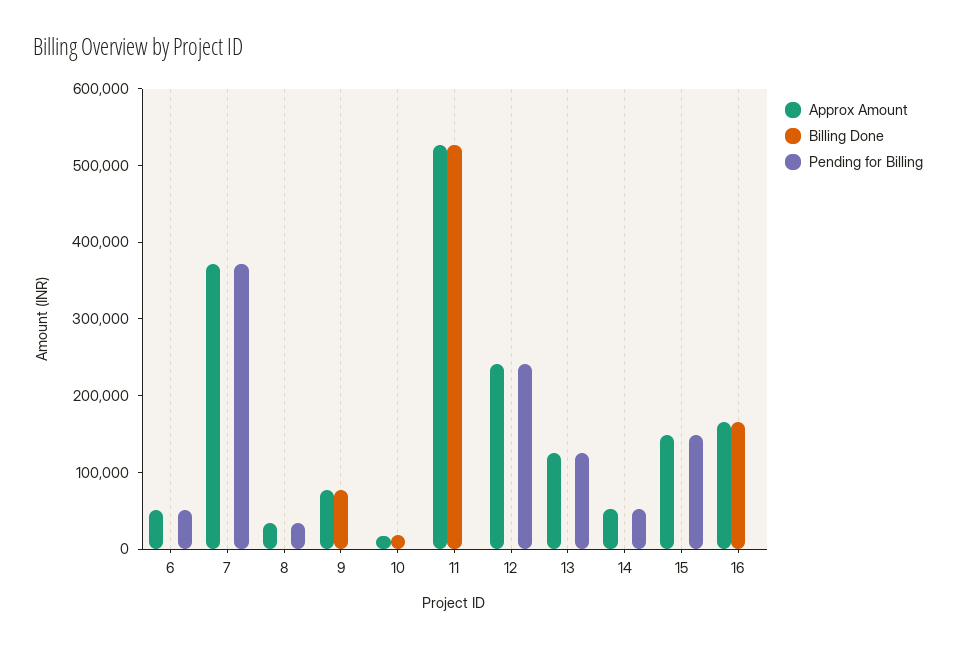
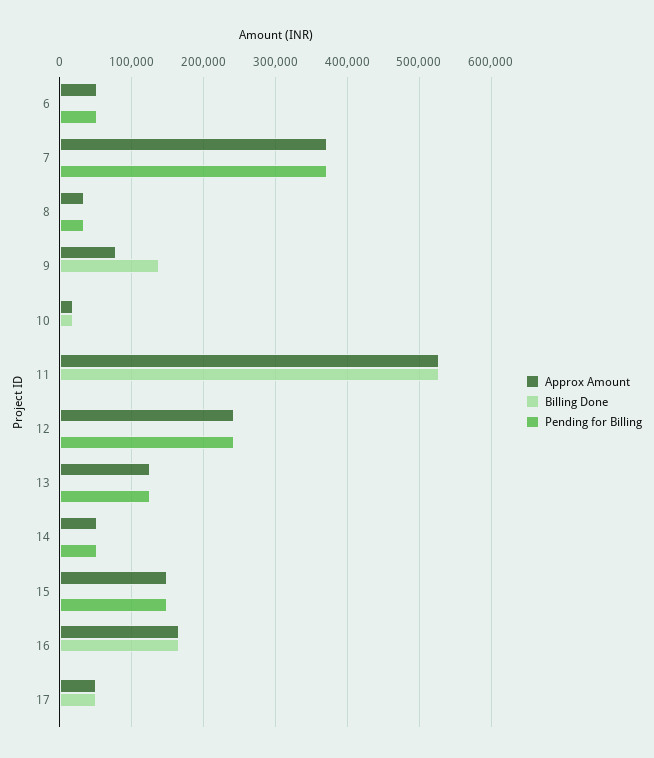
Billing Done, 9: 80000 -> 140000
Approx Amount, 17: none -> 50000
Billing Done, 17: none -> 50000
Pending for Billing, 17: none -> 0

